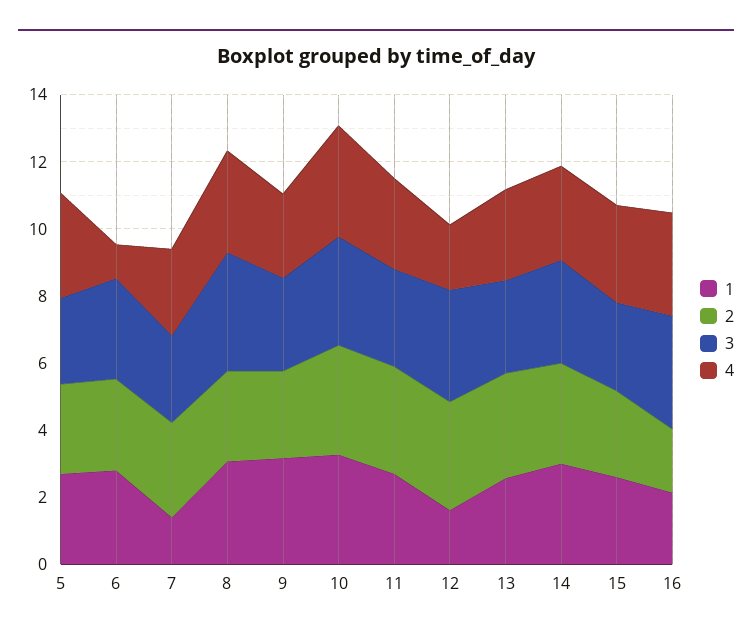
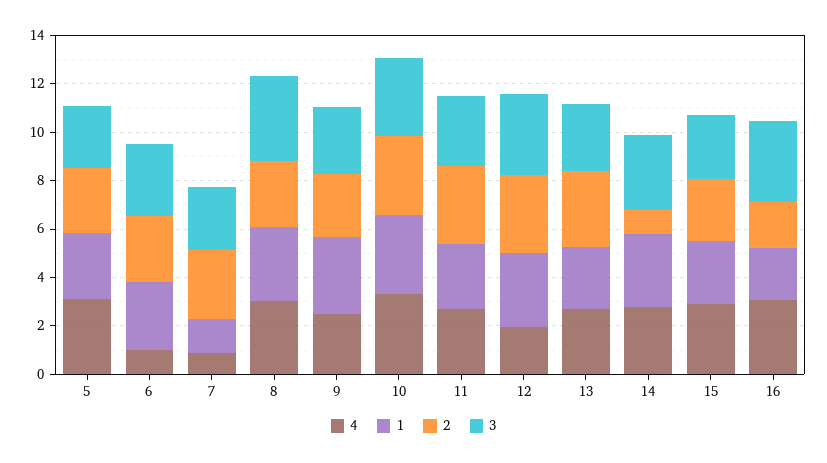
4, 7: 2.5 -> 1
1, 12: 1.5 -> 3
2, 14: 3 -> 1

